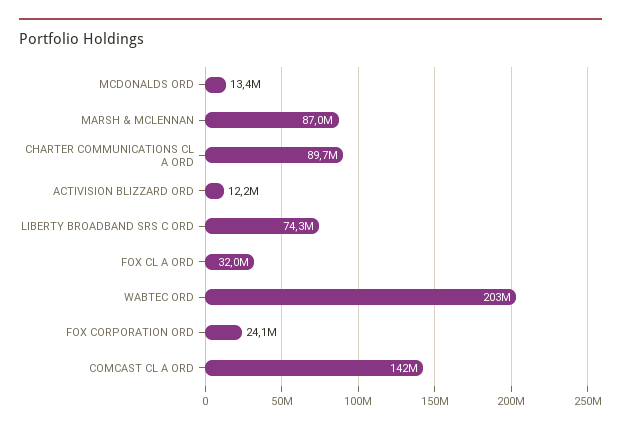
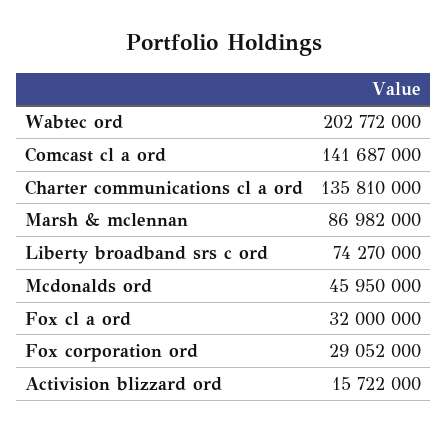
MCDONALDS ORD: 13400000 -> 45950000
CHARTER COMMUNICATIONS CL A ORD: 89700000 -> 135810000
ACTIVISION BLIZZARD ORD: 12200000 -> 15722000
FOX CORPORATION ORD: 24100000 -> 29052000

